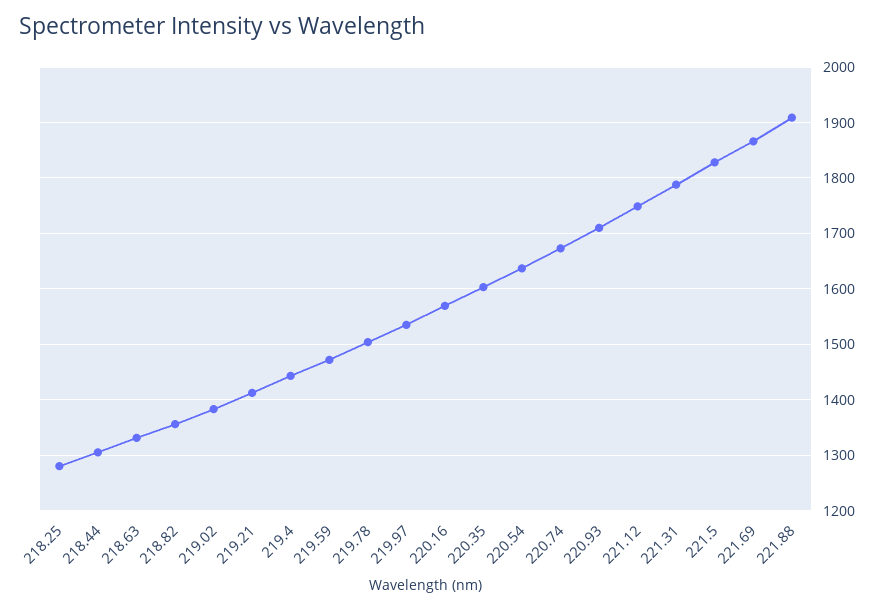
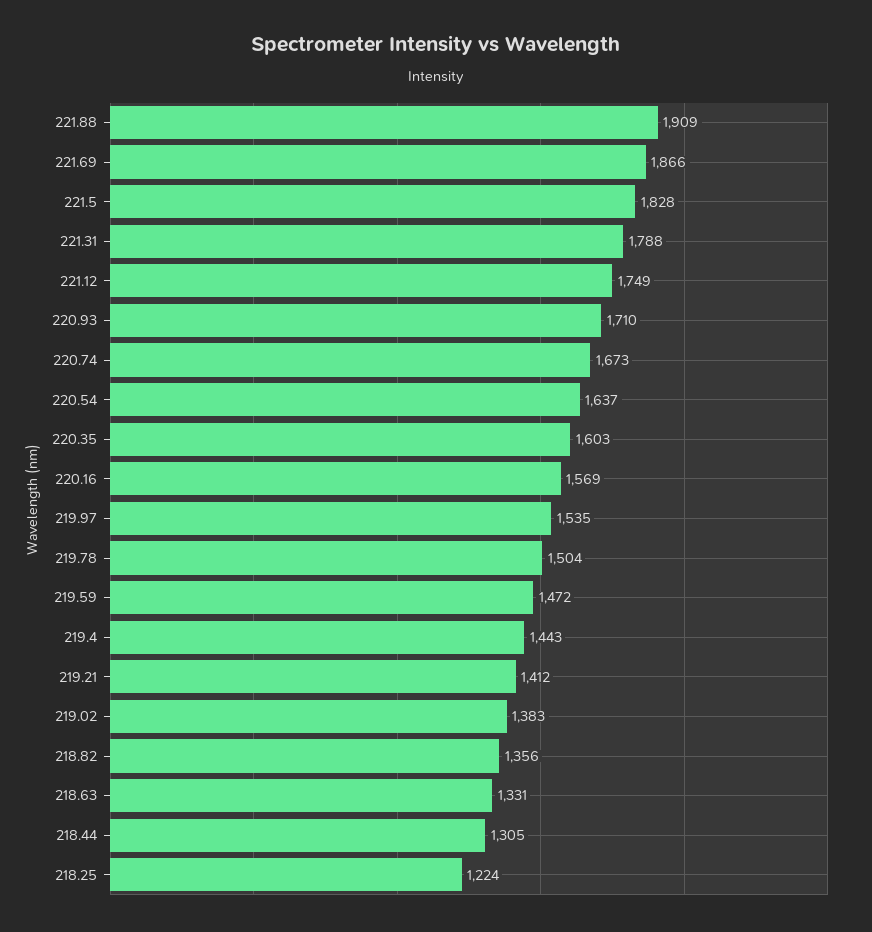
218.25: 1280 -> 1224

